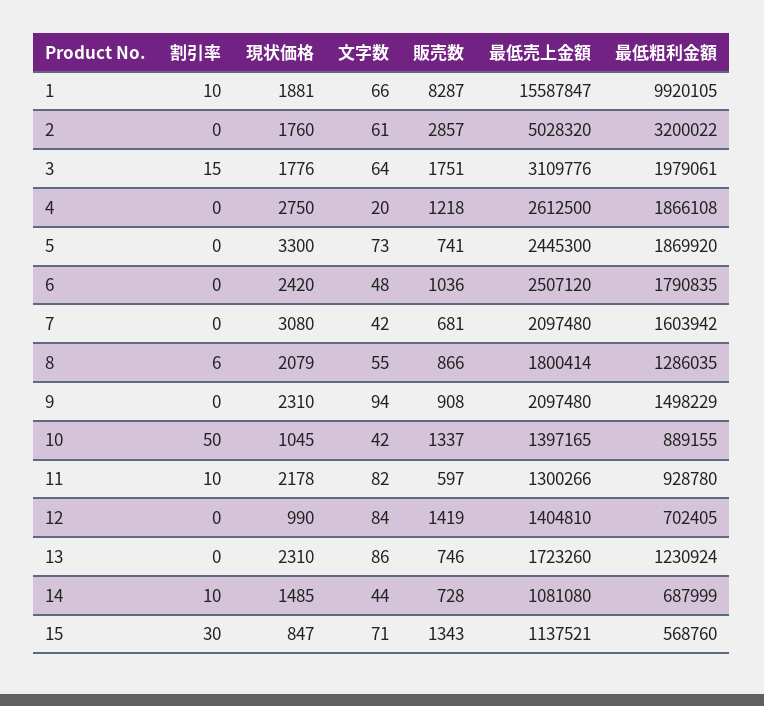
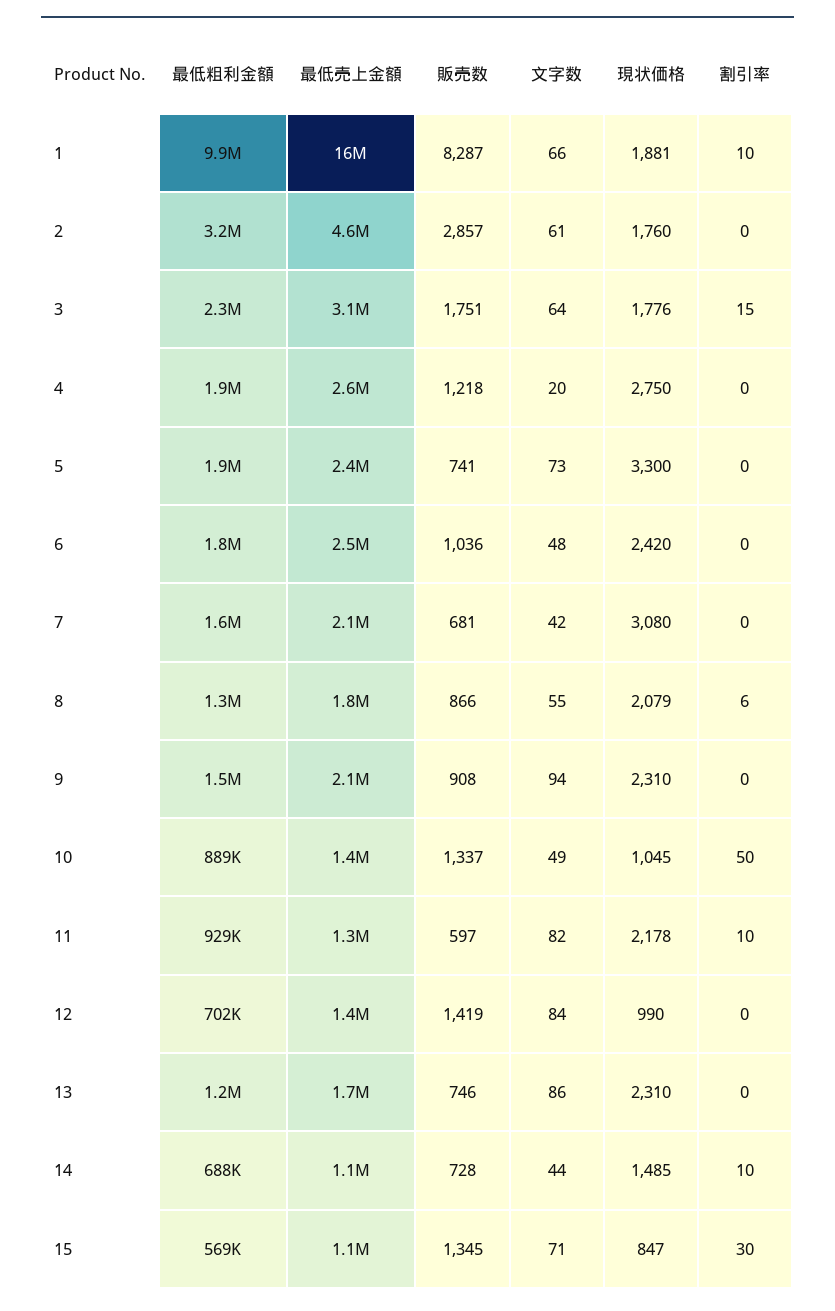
最低売上金額, 2: 5028320 -> 4600000
最低粗利金額, 3: 1979061 -> 2300000
文字数, 10: 42 -> 49
販売数, 15: 1343 -> 1345

